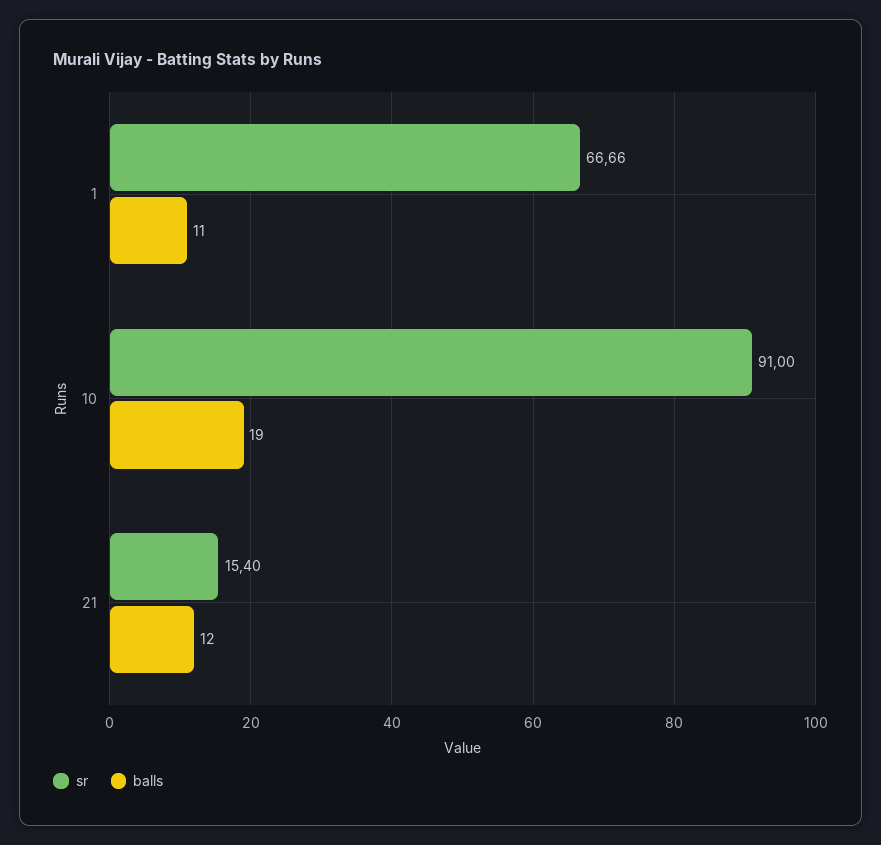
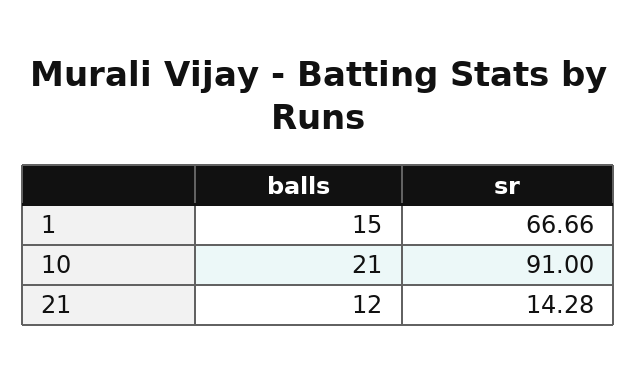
balls, 1: 11 -> 15
balls, 10: 19 -> 21
sr, 21: 15.4 -> 14.28

